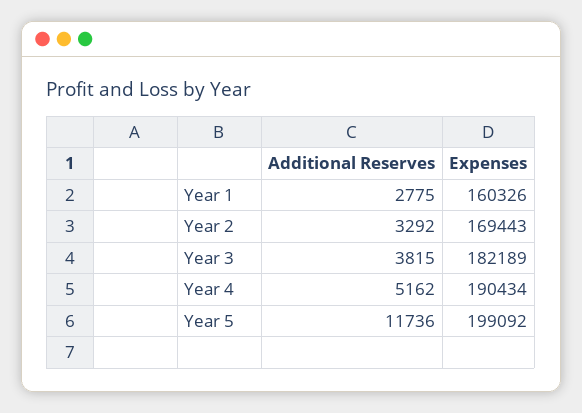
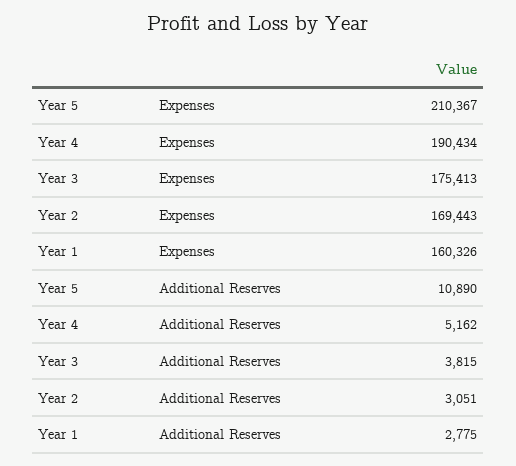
Additional Reserves, Year 2: 3292 -> 3051
Expenses, Year 3: 182189 -> 175413
Additional Reserves, Year 5: 11736 -> 10890
Expenses, Year 5: 199092 -> 210367

